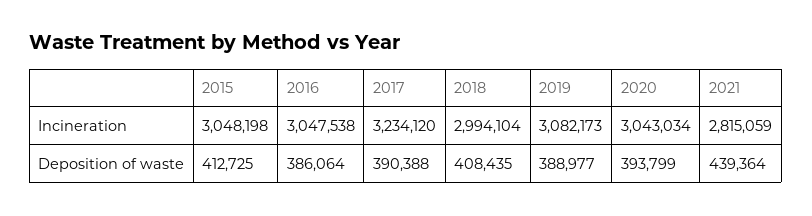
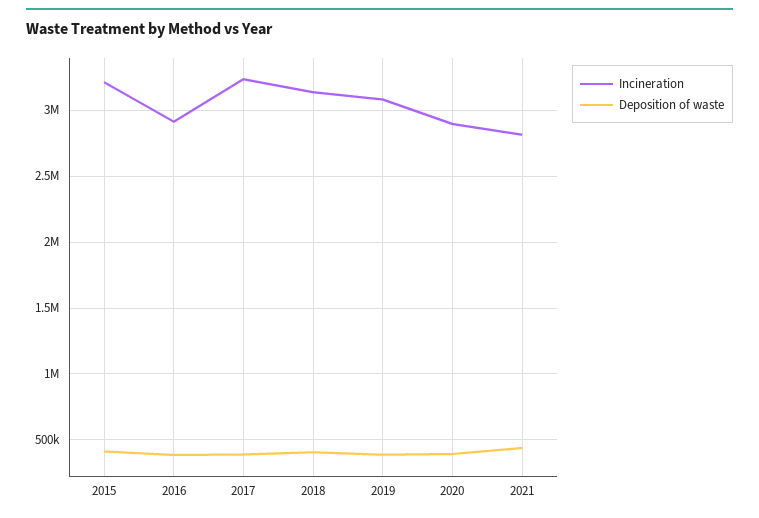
Incineration, 2015: 3048198 -> 3200000
Incineration, 2016: 3047538 -> 2900000
Incineration, 2018: 2994104 -> 3150000
Incineration, 2020: 3043034 -> 2900000

